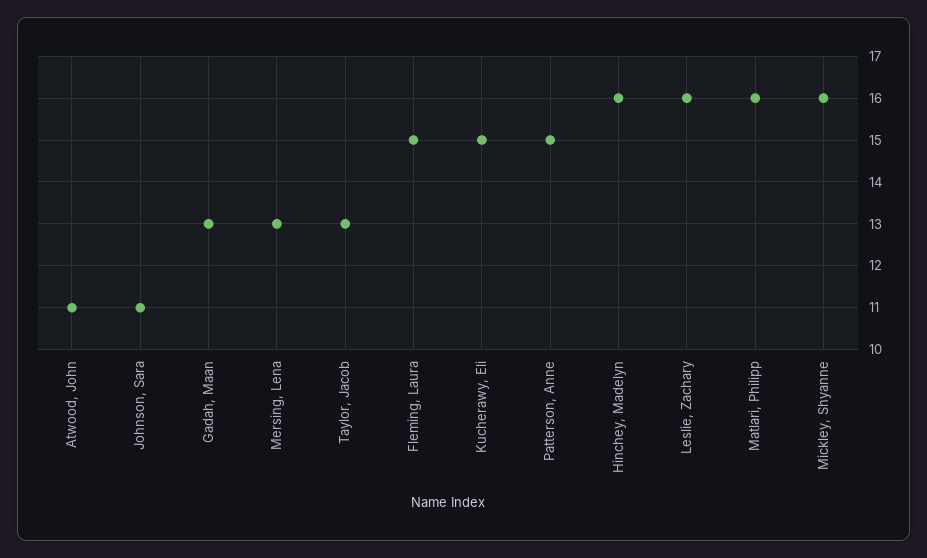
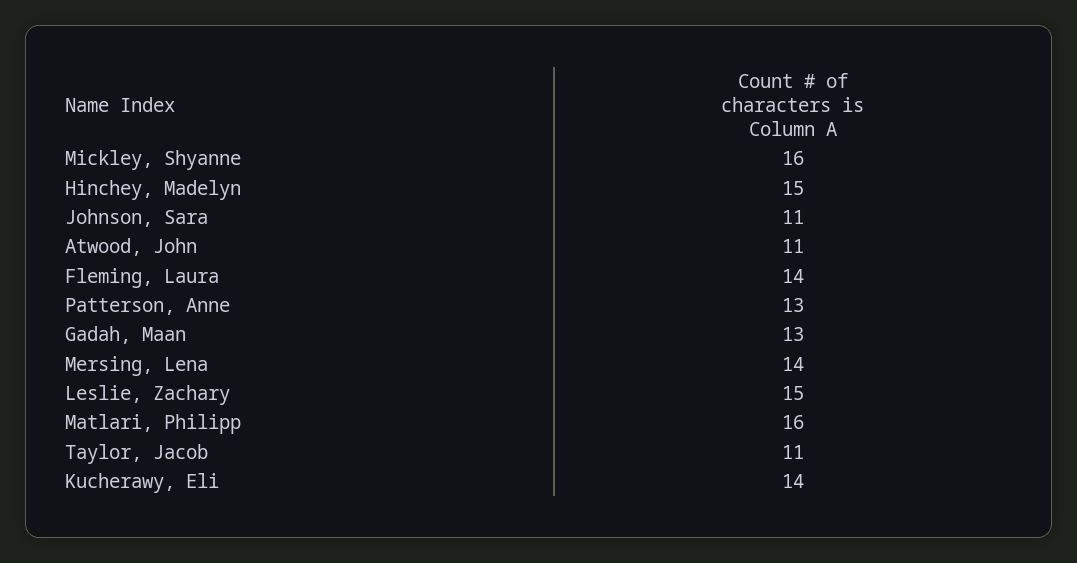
Mersing, Lena: 13 -> 14
Taylor, Jacob: 13 -> 11
Fleming, Laura: 15 -> 14
Kucherawy, Eli: 15 -> 14
Patterson, Anne: 15 -> 13
Hinchey, Madelyn: 16 -> 15
Leslie, Zachary: 16 -> 15

